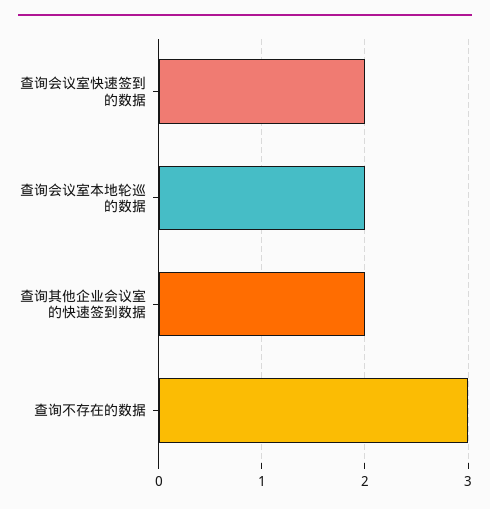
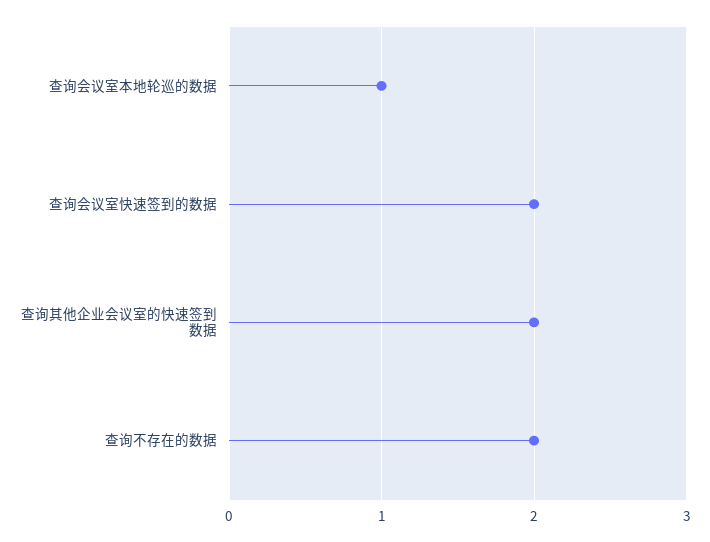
查询会议室本地轮巡的数据: 2 -> 1
查询不存在的数据: 3 -> 2

